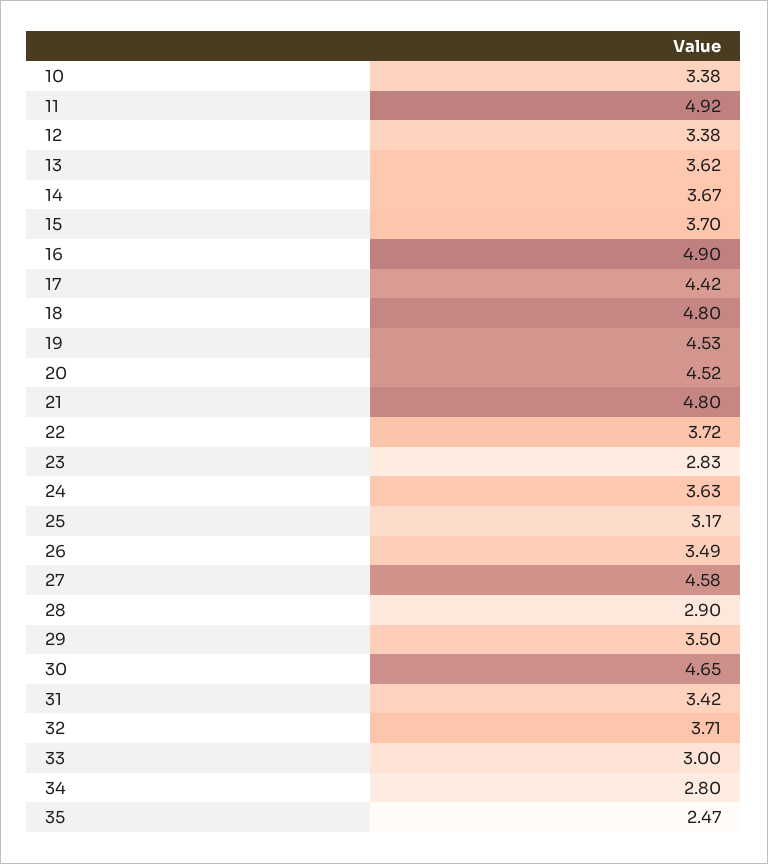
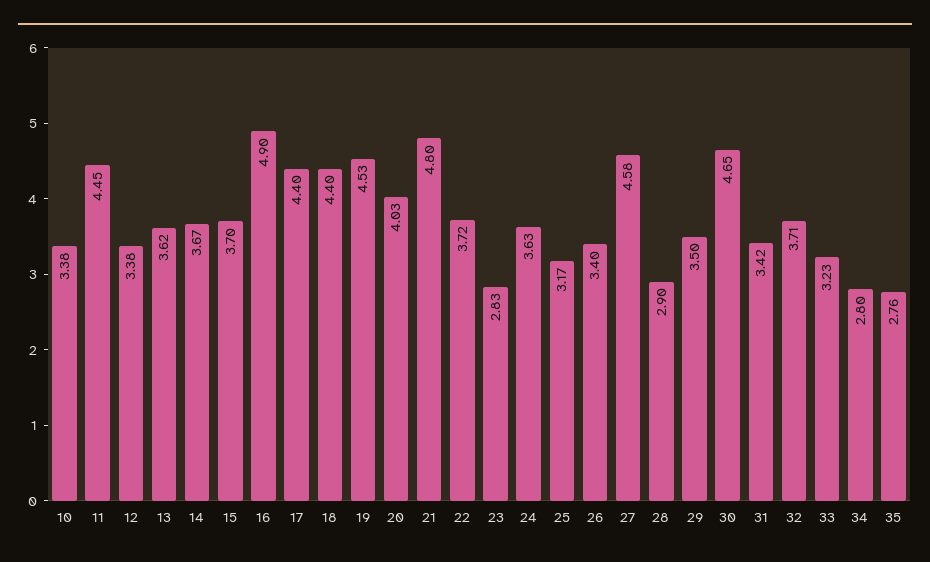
11: 4.92 -> 4.45
17: 4.42 -> 4.4
18: 4.8 -> 4.4
20: 4.52 -> 4.03
26: 3.49 -> 3.4
33: 3 -> 3.23
35: 2.47 -> 2.76

